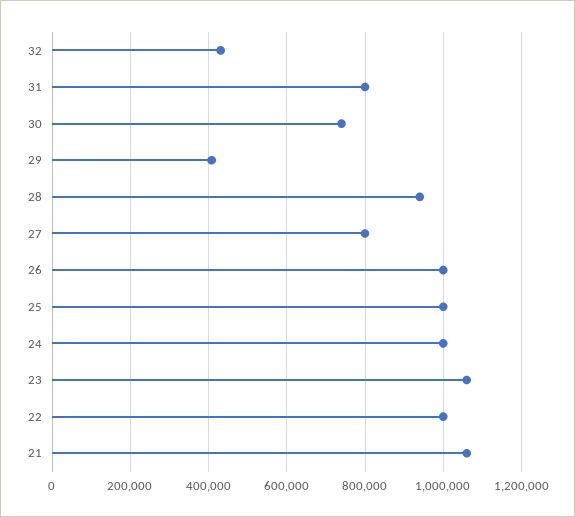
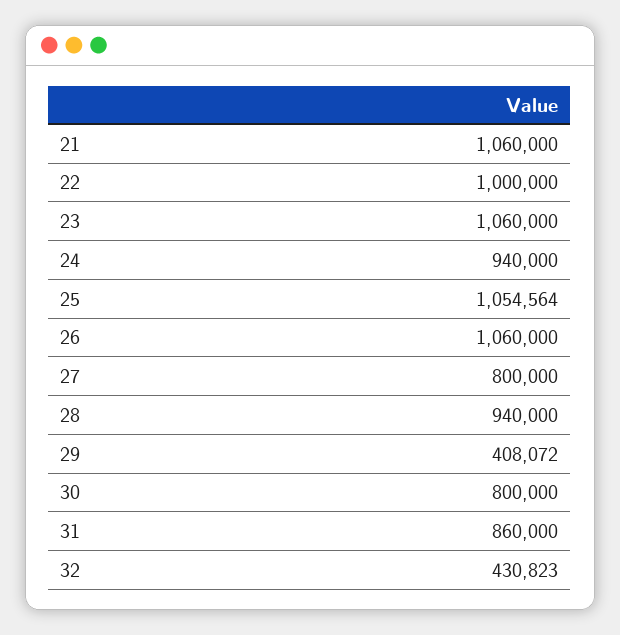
31: 800000 -> 860000
30: 740000 -> 800000
26: 1000000 -> 1060000
25: 1000000 -> 1054564
24: 1000000 -> 940000

